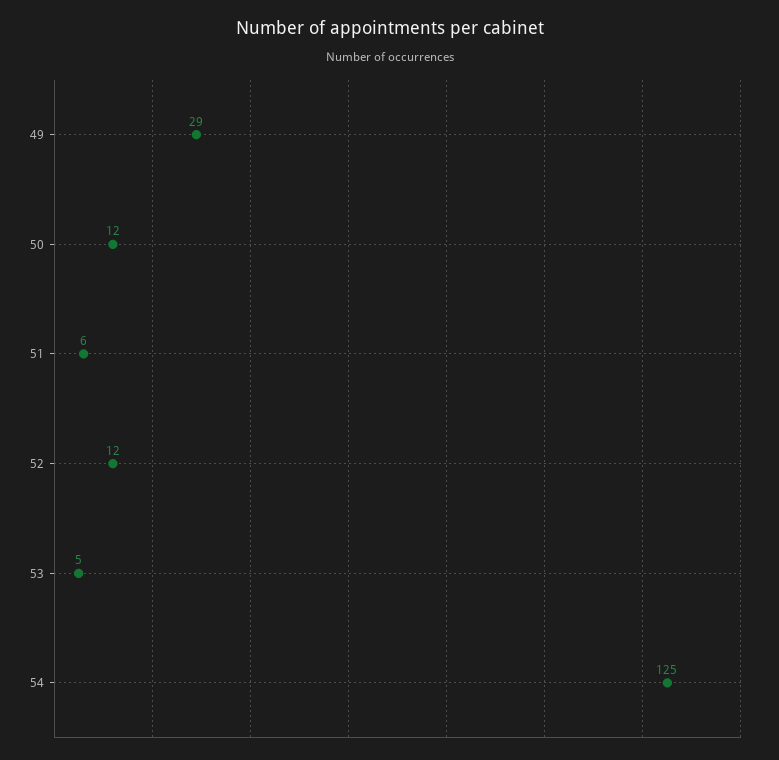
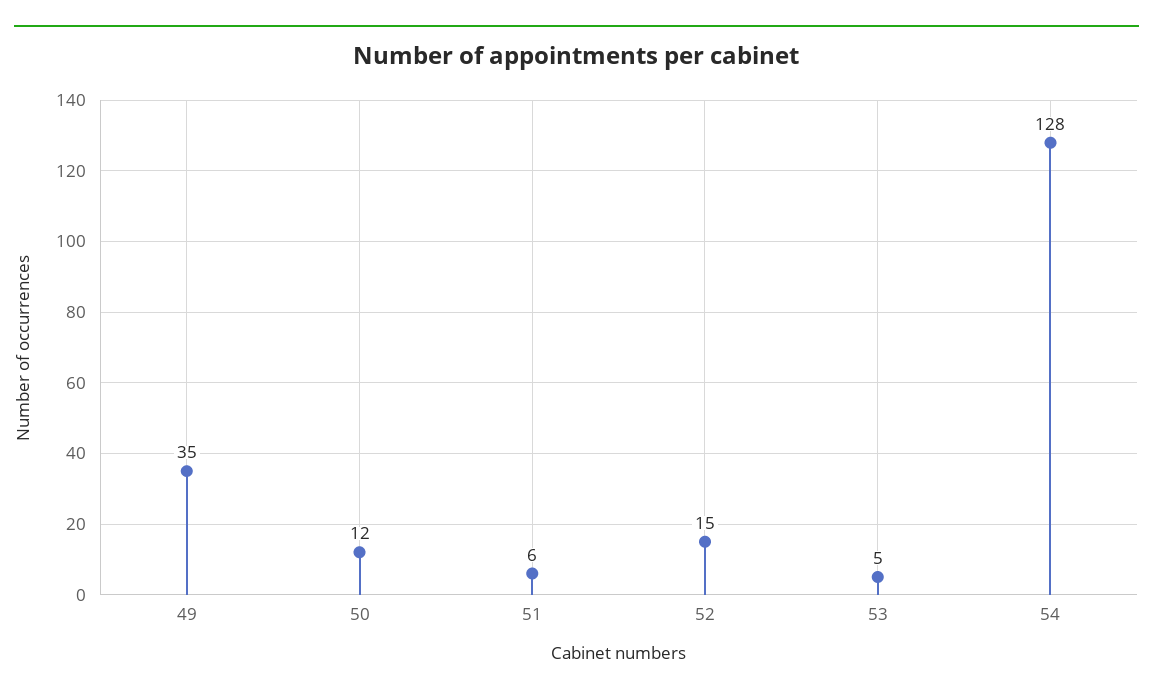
49: 29 -> 35
52: 12 -> 15
54: 125 -> 128

